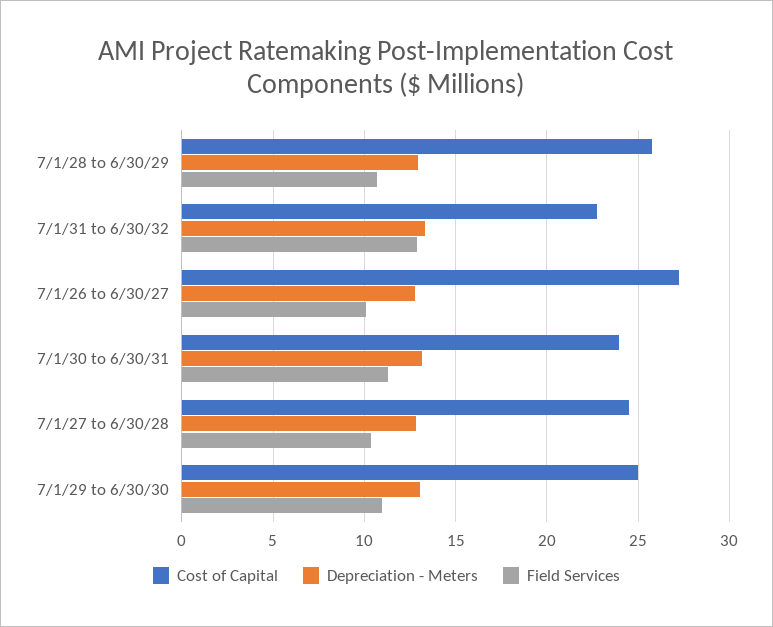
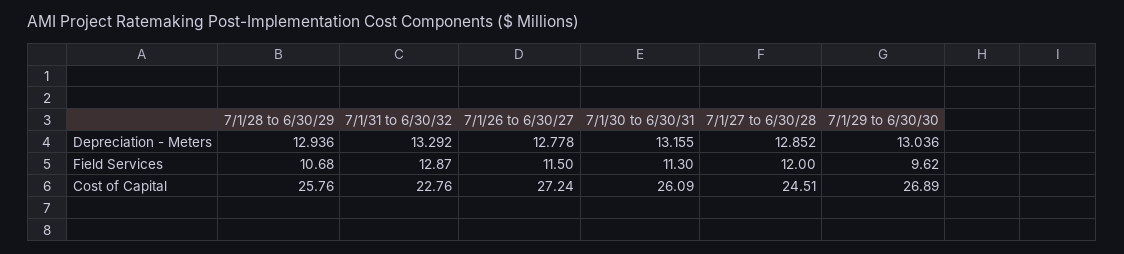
Field Services, 7/1/26 to 6/30/27: 10 -> 11.5
Cost of Capital, 7/1/30 to 6/30/31: 24 -> 26.09
Field Services, 7/1/27 to 6/30/28: 10.5 -> 12
Cost of Capital, 7/1/29 to 6/30/30: 25 -> 26.89
Field Services, 7/1/29 to 6/30/30: 11 -> 9.62

